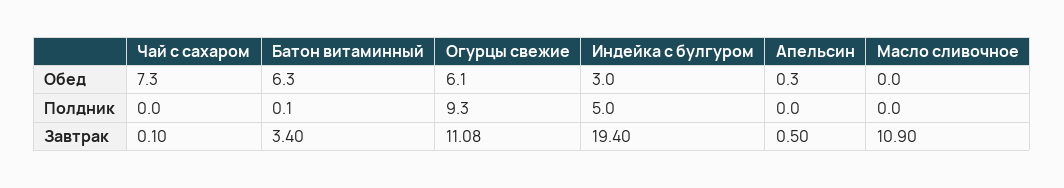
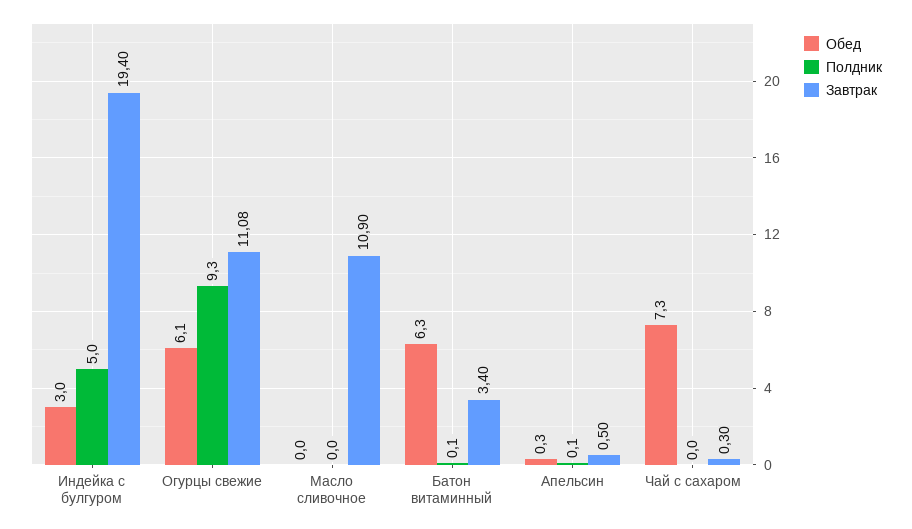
Полдник, Апельсин: 0 -> 0.1
Завтрак, Чай с сахаром: 0.1 -> 0.3

